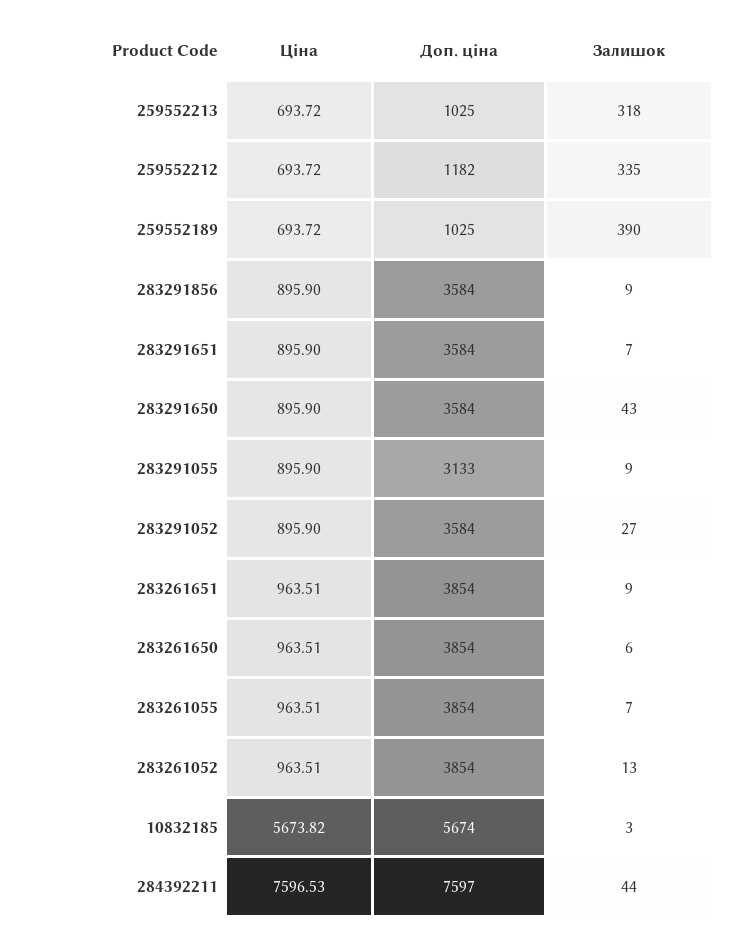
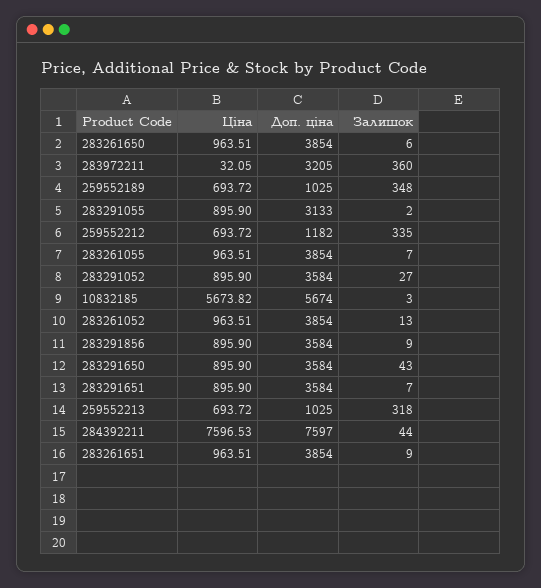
Залишок, 259552189: 390 -> 348
Залишок, 283291055: 9 -> 2
Ціна, 283972211: none -> 32.05
Доп. ціна, 283972211: none -> 3205
Залишок, 283972211: none -> 360

